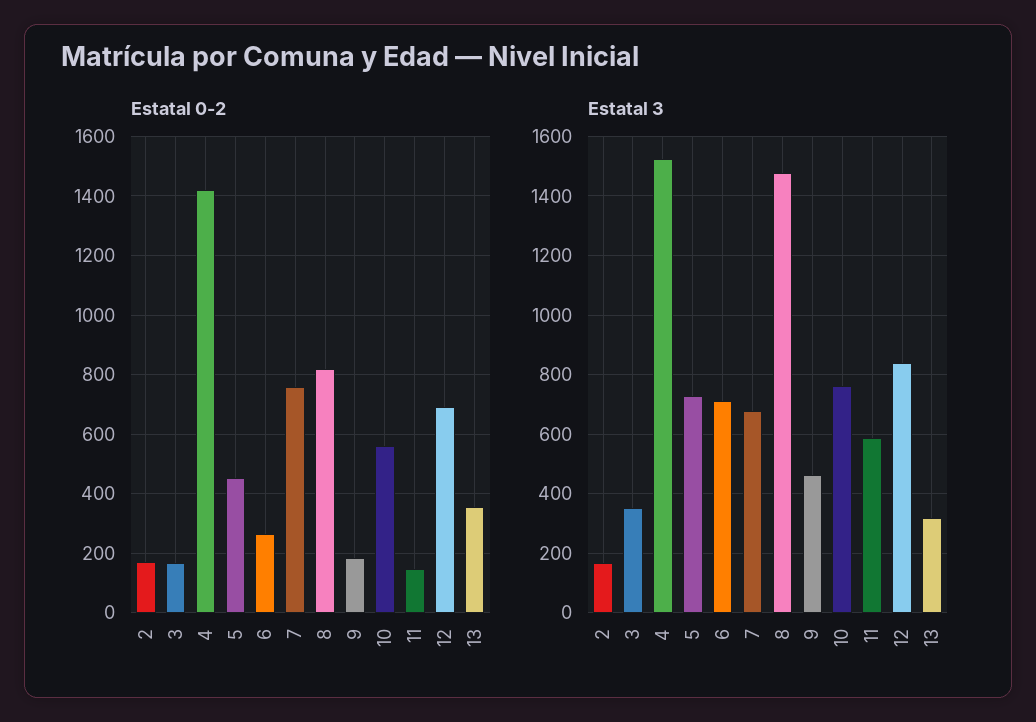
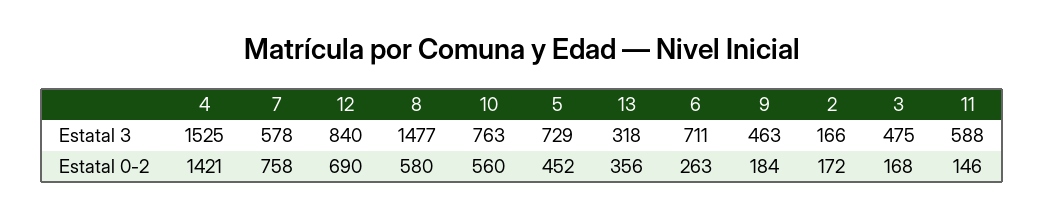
Estatal 0-2, 8: 825 -> 580
Estatal 3, 3: 350 -> 475
Estatal 3, 7: 675 -> 578

